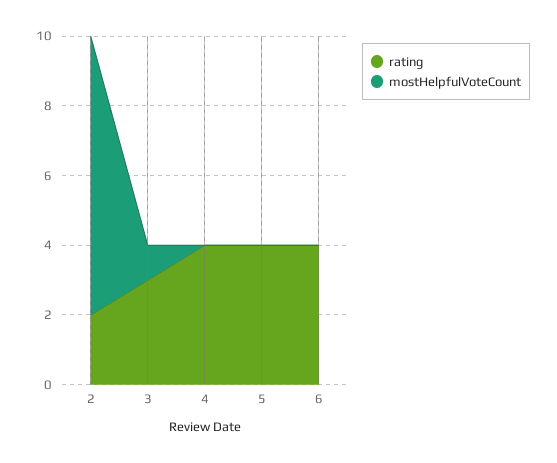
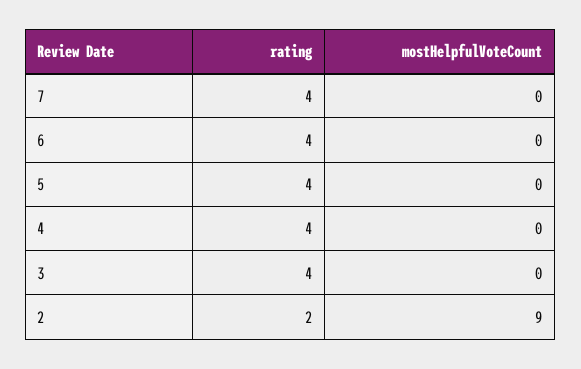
mostHelpfulVoteCount, 2: 8 -> 9
rating, 3: 3 -> 4
mostHelpfulVoteCount, 3: 1 -> 0
rating, 7: none -> 4
mostHelpfulVoteCount, 7: none -> 0

